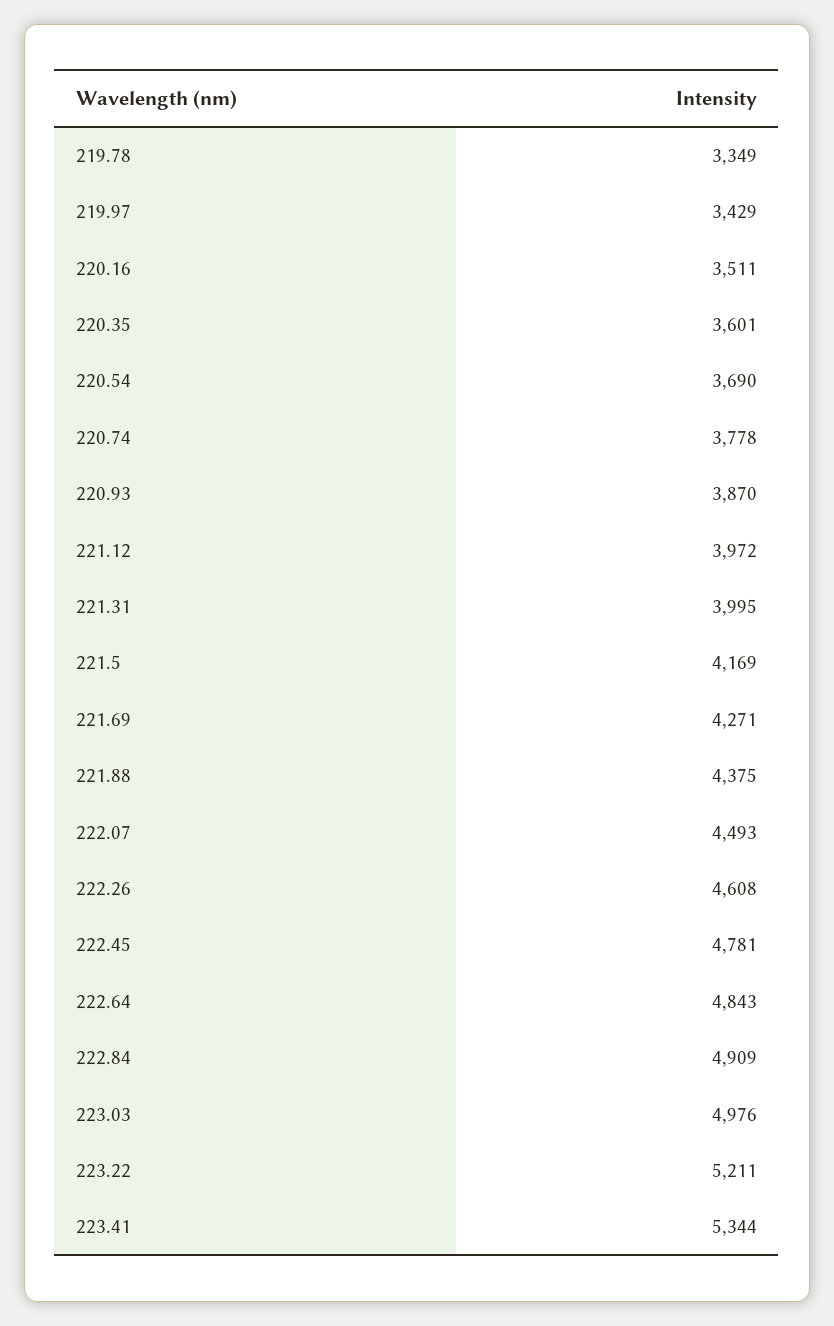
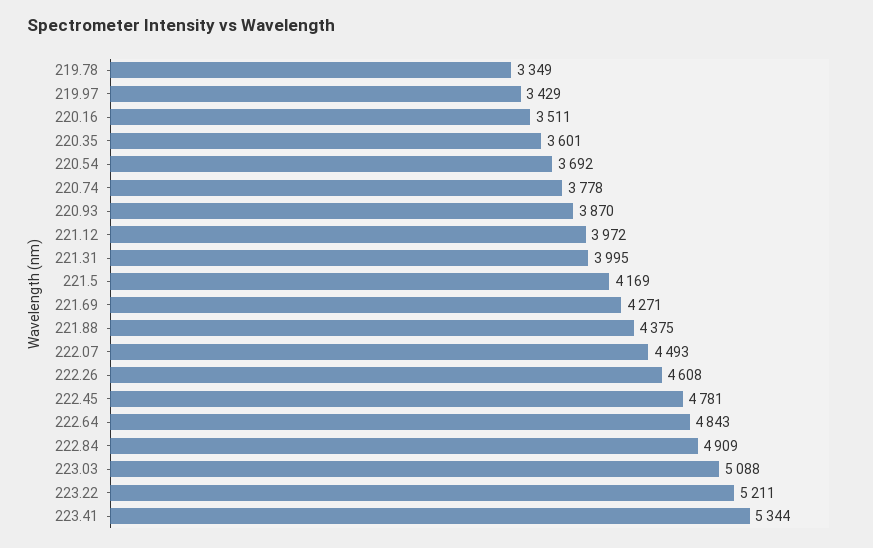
220.54: 3690 -> 3692
223.03: 4976 -> 5088

